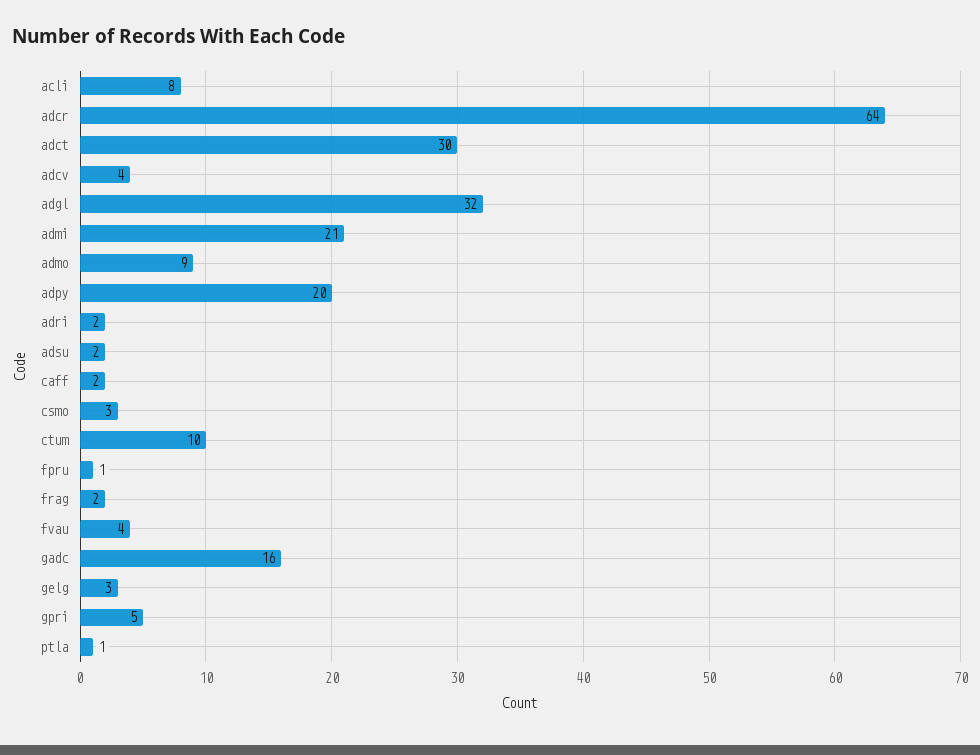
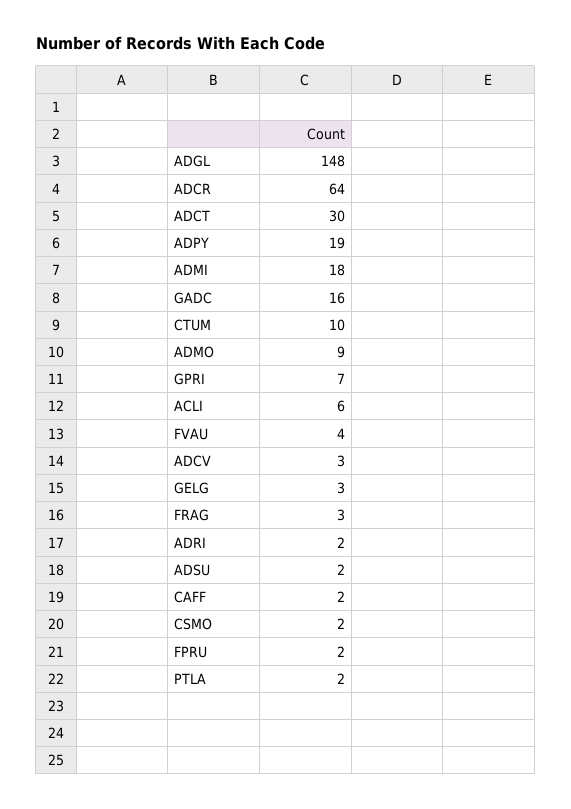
acli: 8 -> 6
adcv: 4 -> 3
adgl: 32 -> 148
admi: 21 -> 18
adpy: 20 -> 19
csmo: 3 -> 2
fpru: 1 -> 2
frag: 2 -> 3
gpri: 5 -> 7
ptla: 1 -> 2

